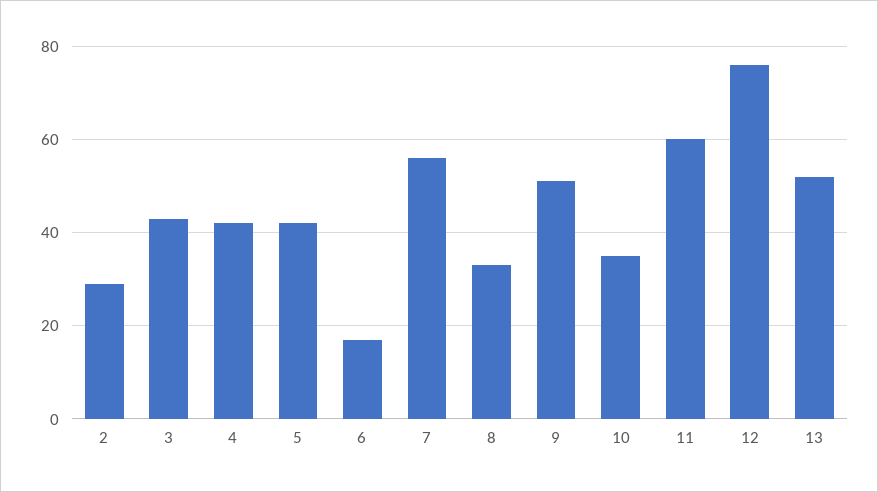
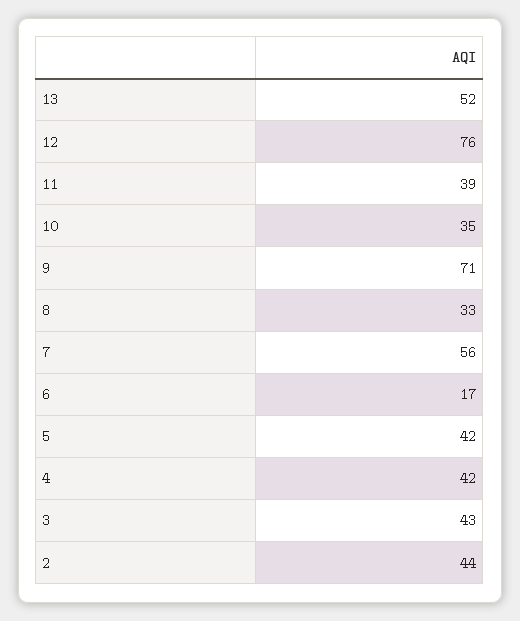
2: 30 -> 44
9: 50 -> 71
11: 60 -> 39

